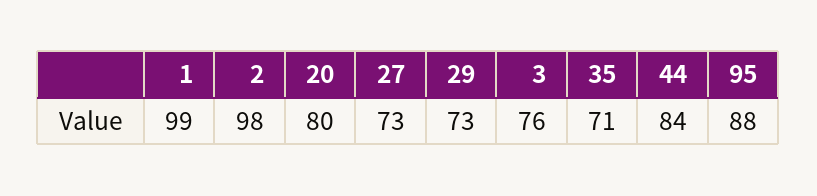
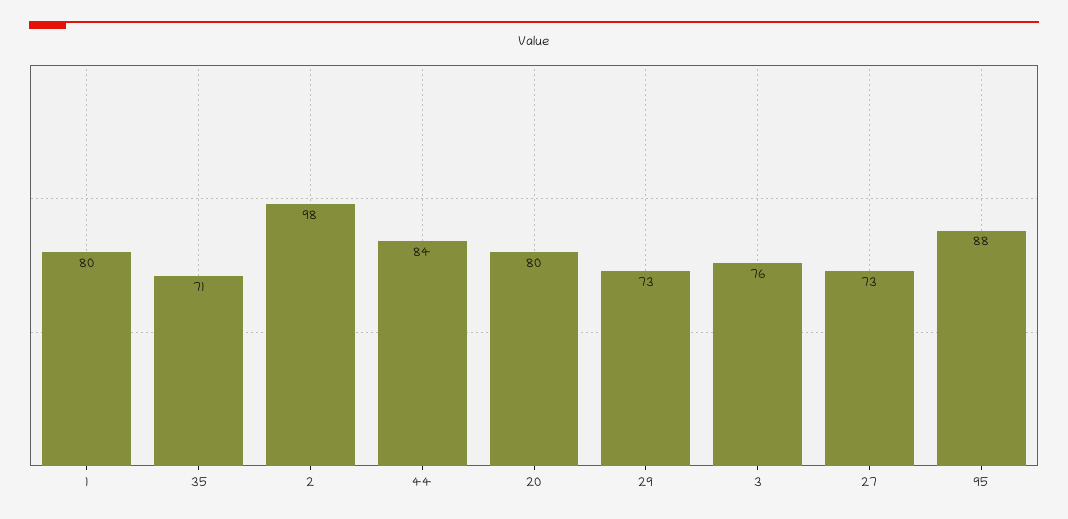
1: 99 -> 80

